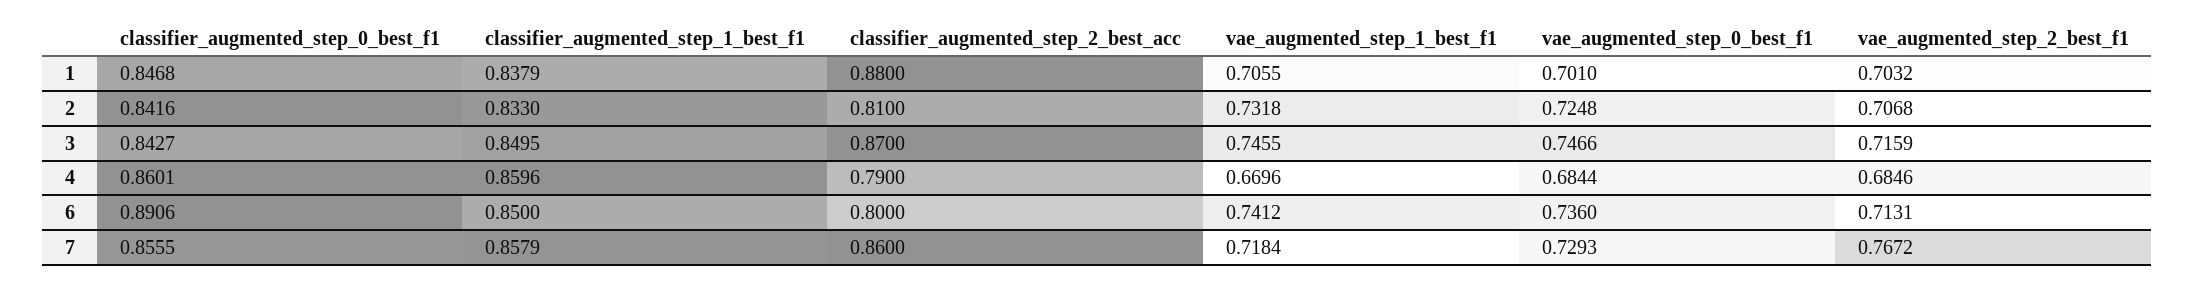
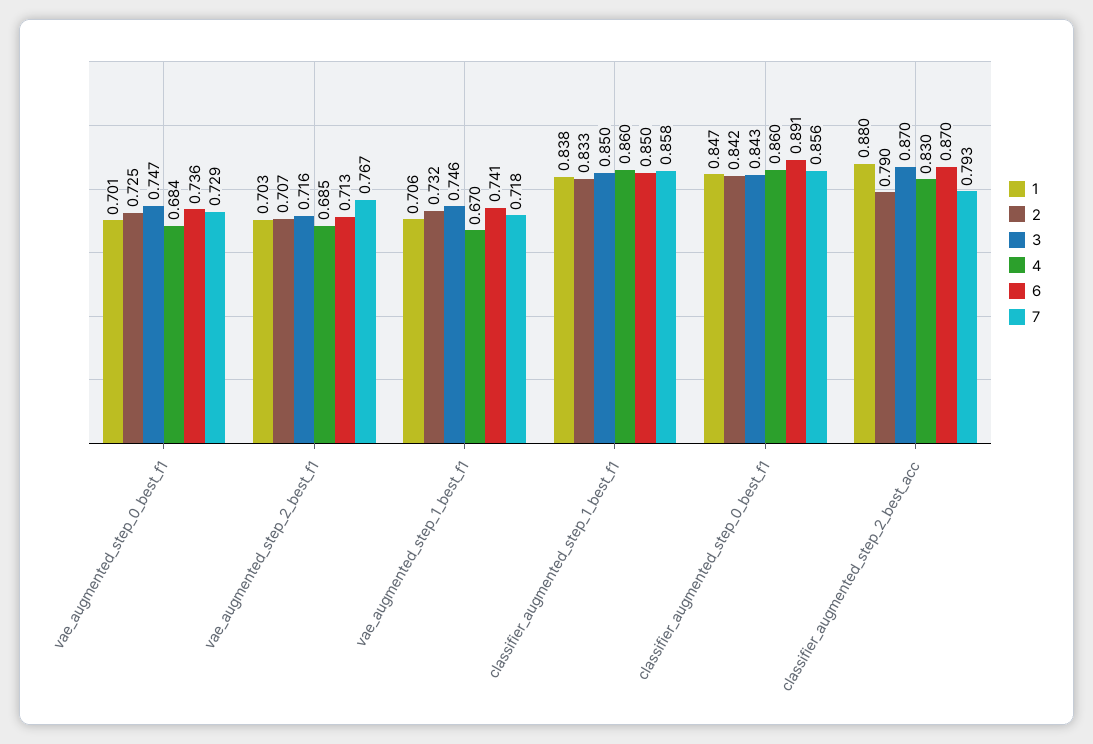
2, classifier_augmented_step_2_best_acc: 0.81 -> 0.79
4, classifier_augmented_step_2_best_acc: 0.79 -> 0.83
6, classifier_augmented_step_2_best_acc: 0.8 -> 0.87
7, classifier_augmented_step_2_best_acc: 0.86 -> 0.793

